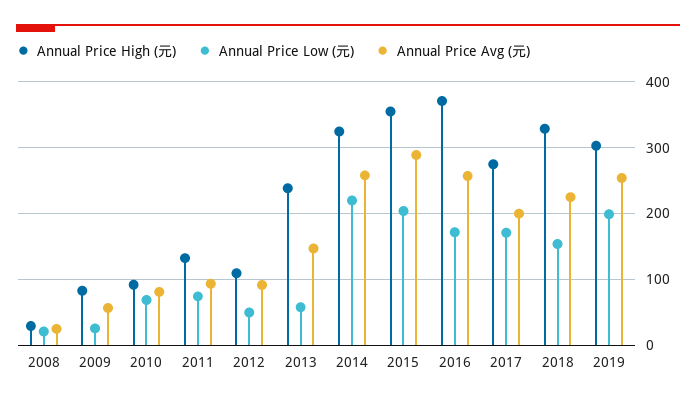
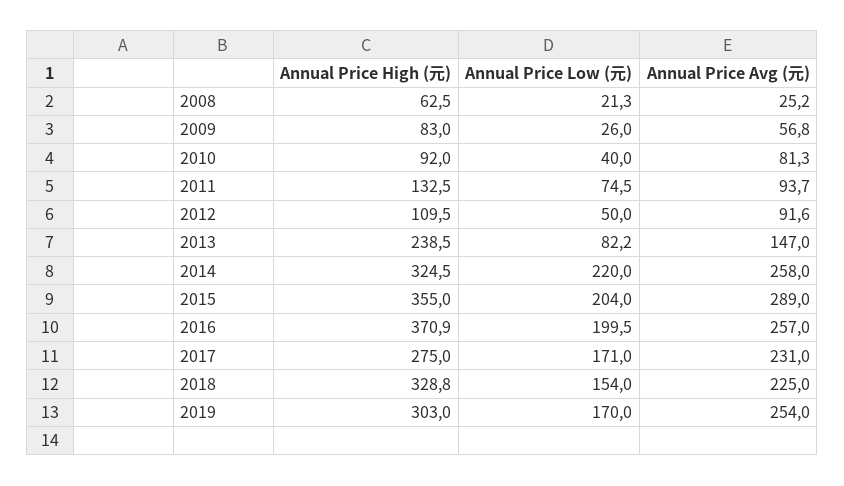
Annual Price High (元), 2008: 30 -> 62.5
Annual Price Low (元), 2010: 70 -> 40
Annual Price Low (元), 2013: 60 -> 82.2
Annual Price Low (元), 2016: 170 -> 199.5
Annual Price Avg (元), 2017: 200 -> 231
Annual Price Low (元), 2019: 200 -> 170

